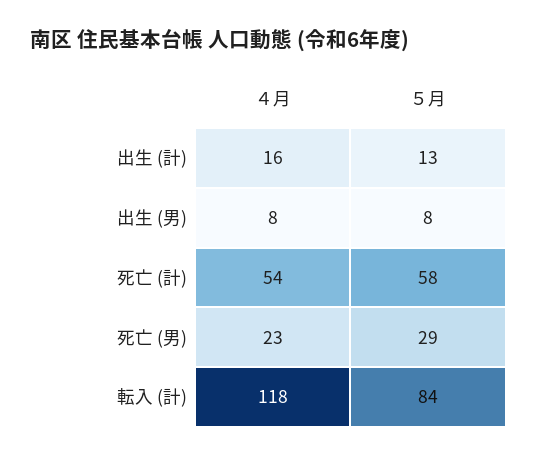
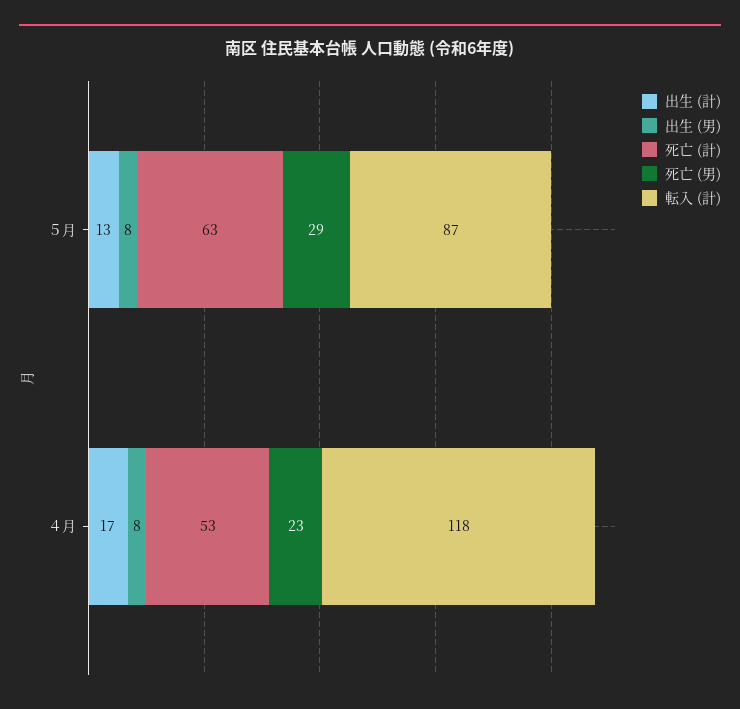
出生 (計), ４月: 16 -> 17
死亡 (計), ４月: 54 -> 53
死亡 (計), ５月: 58 -> 63
転入 (計), ５月: 84 -> 87

